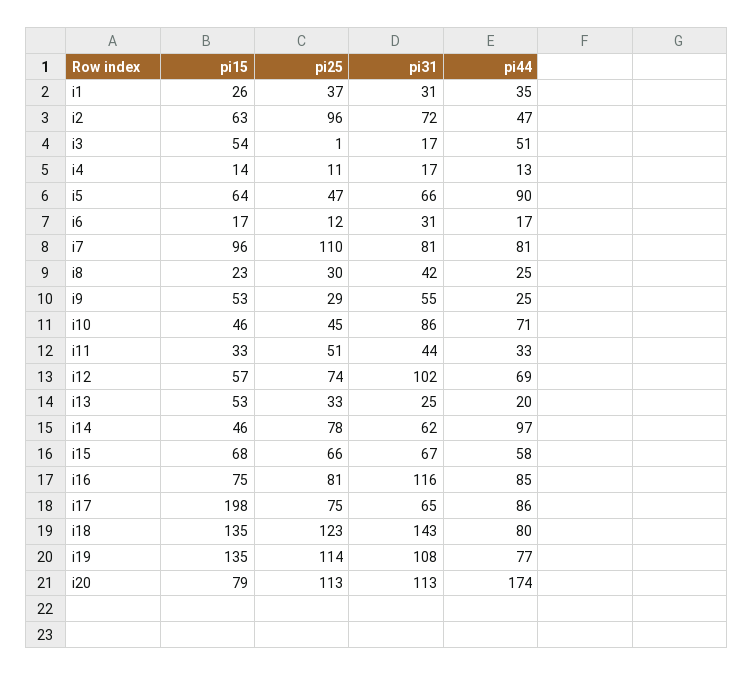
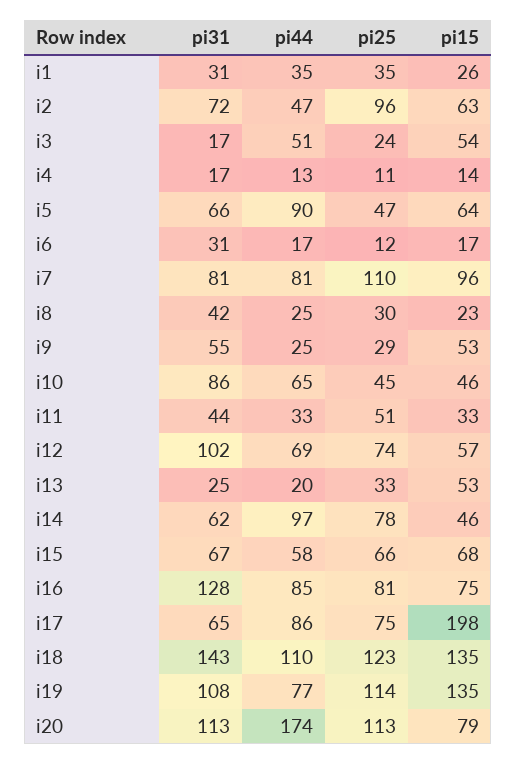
pi25, i1: 37 -> 35
pi25, i3: 1 -> 24
pi44, i10: 71 -> 65
pi31, i16: 116 -> 128
pi44, i18: 80 -> 110

